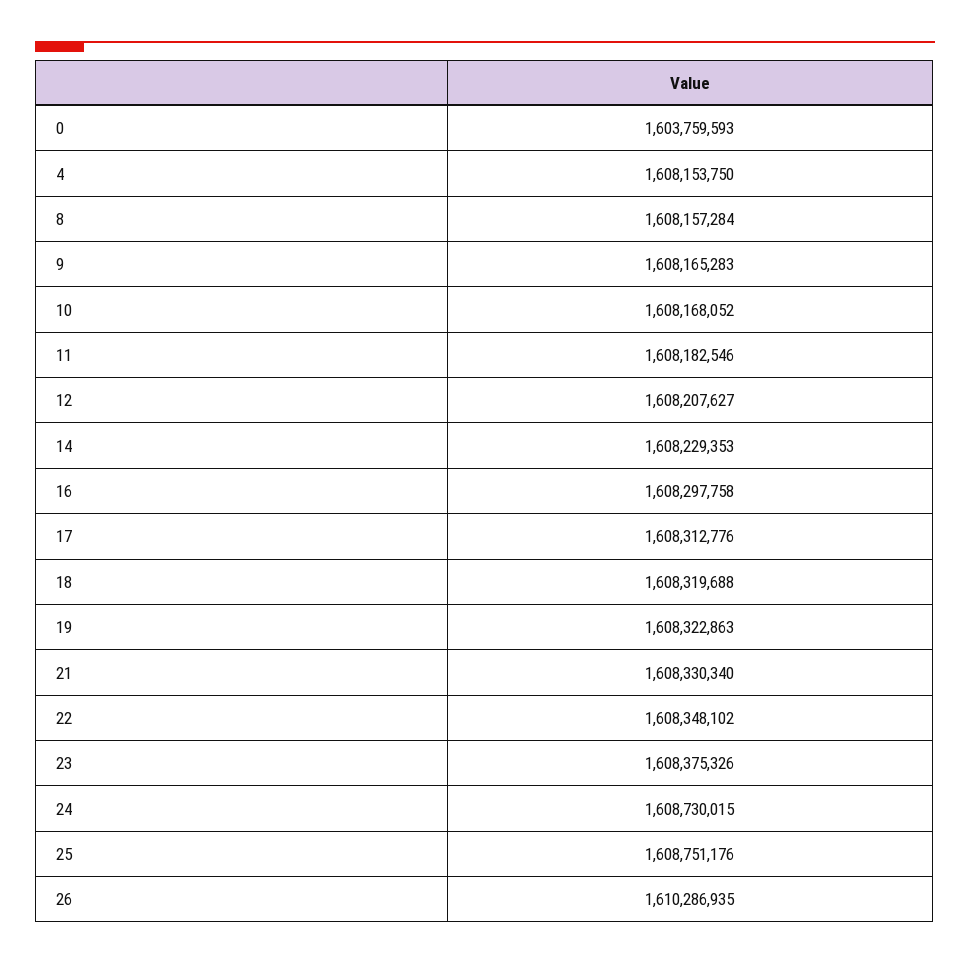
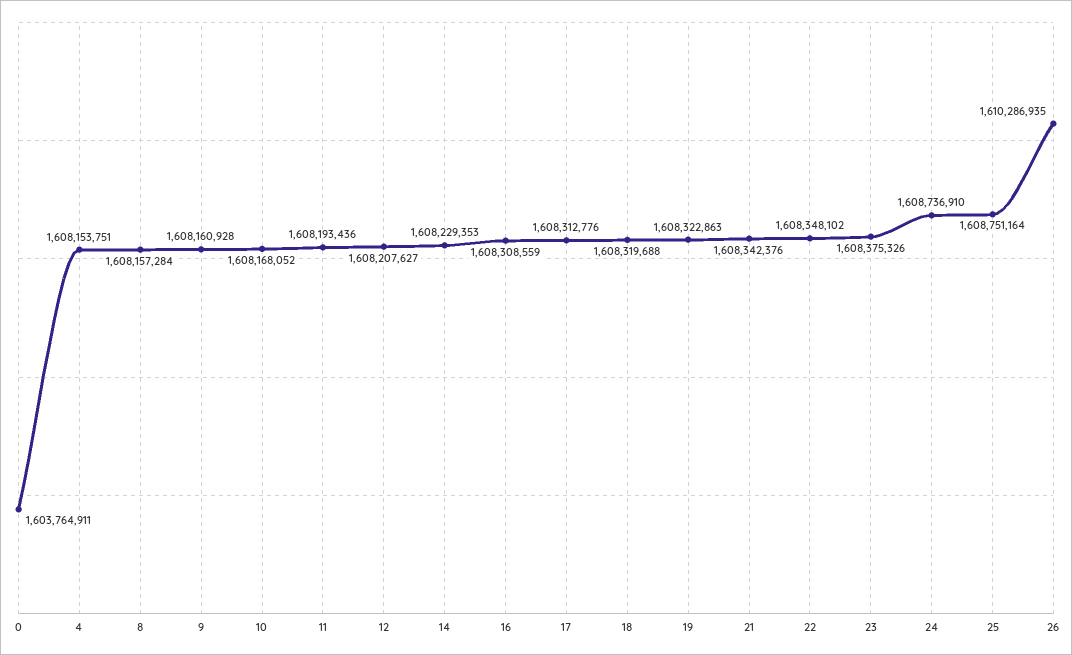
0: 1603759593 -> 1603764911
4: 1608153750 -> 1608153751
9: 1608165283 -> 1608160928
11: 1608182546 -> 1608193436
16: 1608297758 -> 1608308559
21: 1608330340 -> 1608342376
24: 1608730015 -> 1608736910
25: 1608751176 -> 1608751164

